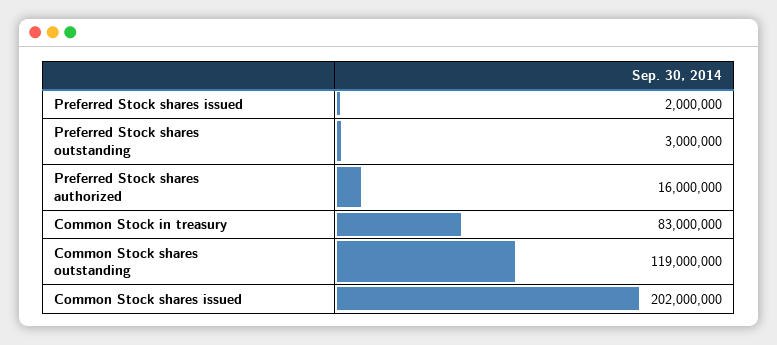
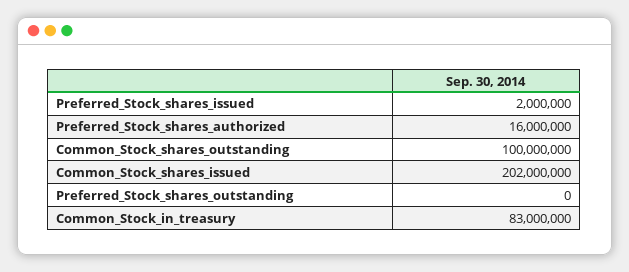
Preferred Stock shares outstanding: 3000000 -> 0
Common Stock shares outstanding: 119000000 -> 100000000

